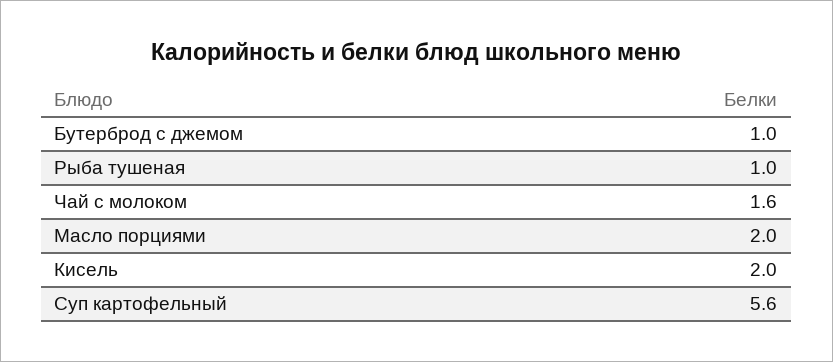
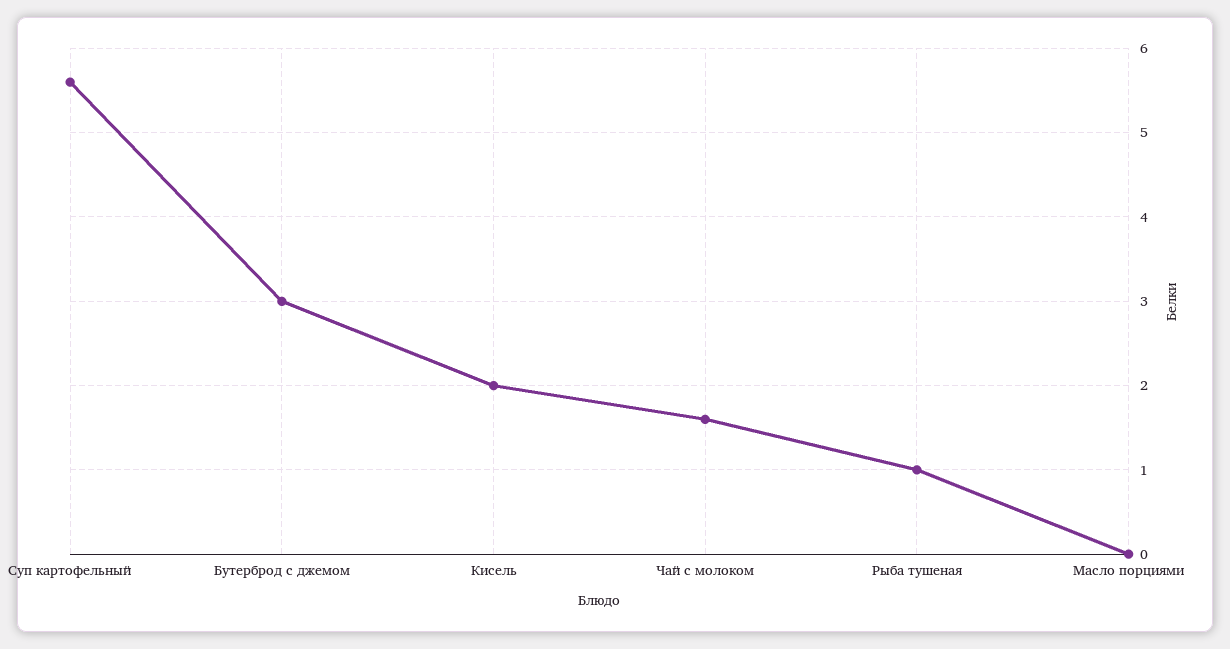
Бутерброд с джемом: 1 -> 3
Масло порциями: 2 -> 0

